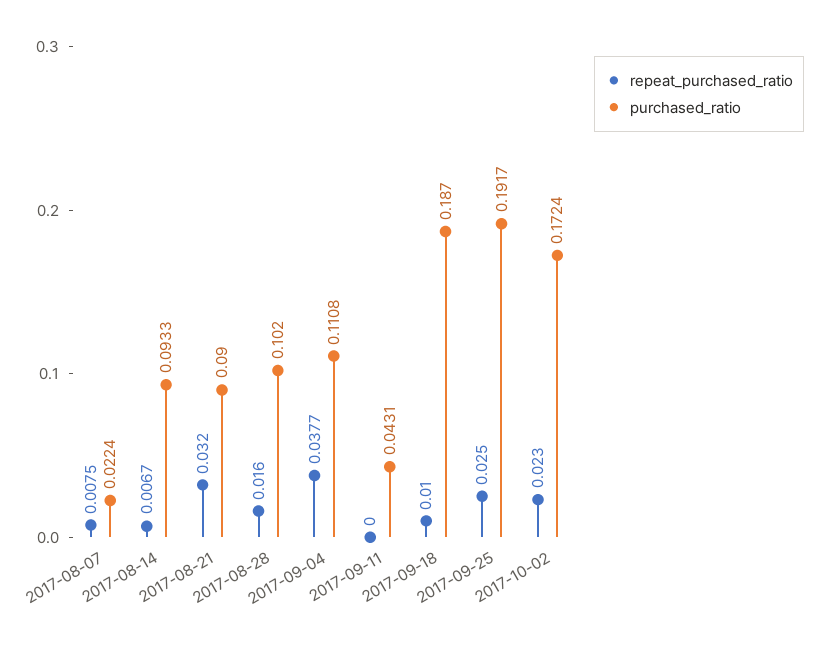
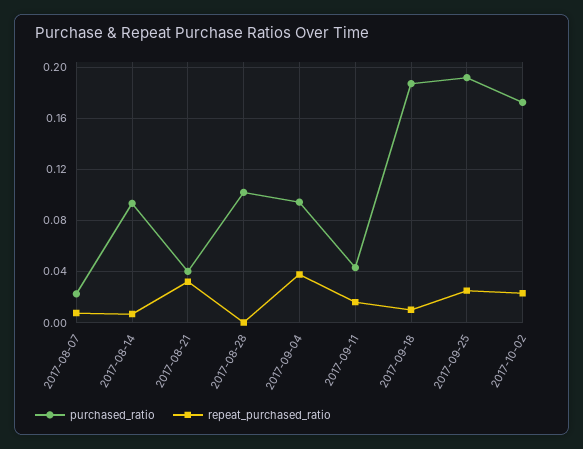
purchased_ratio, 2017-08-21: 0.09 -> 0.04
repeat_purchased_ratio, 2017-08-28: 0.016 -> 0
purchased_ratio, 2017-09-04: 0.1108 -> 0.095
repeat_purchased_ratio, 2017-09-11: 0 -> 0.015

